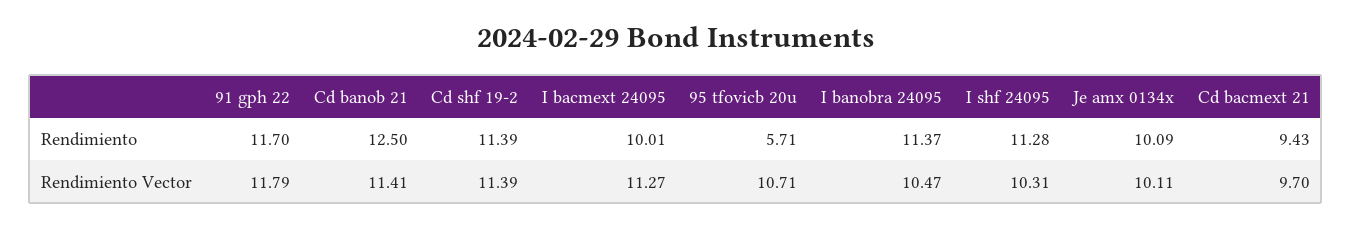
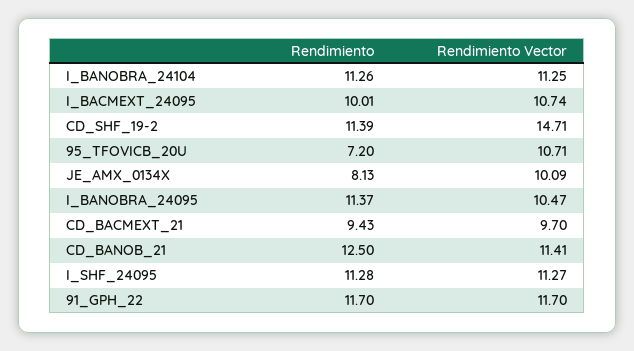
95 tfovicb 20u, Rendimiento: 5.71 -> 7.2
Je amx 0134x, Rendimiento: 10.09 -> 8.13
91 gph 22, Rendimiento Vector: 11.79 -> 11.7
Cd shf 19-2, Rendimiento Vector: 11.39 -> 14.71
I bacmext 24095, Rendimiento Vector: 11.27 -> 10.74
I shf 24095, Rendimiento Vector: 10.31 -> 11.27
Je amx 0134x, Rendimiento Vector: 10.11 -> 10.09
I_BANOBRA_24104, Rendimiento: none -> 11.26
I_BANOBRA_24104, Rendimiento Vector: none -> 11.25

